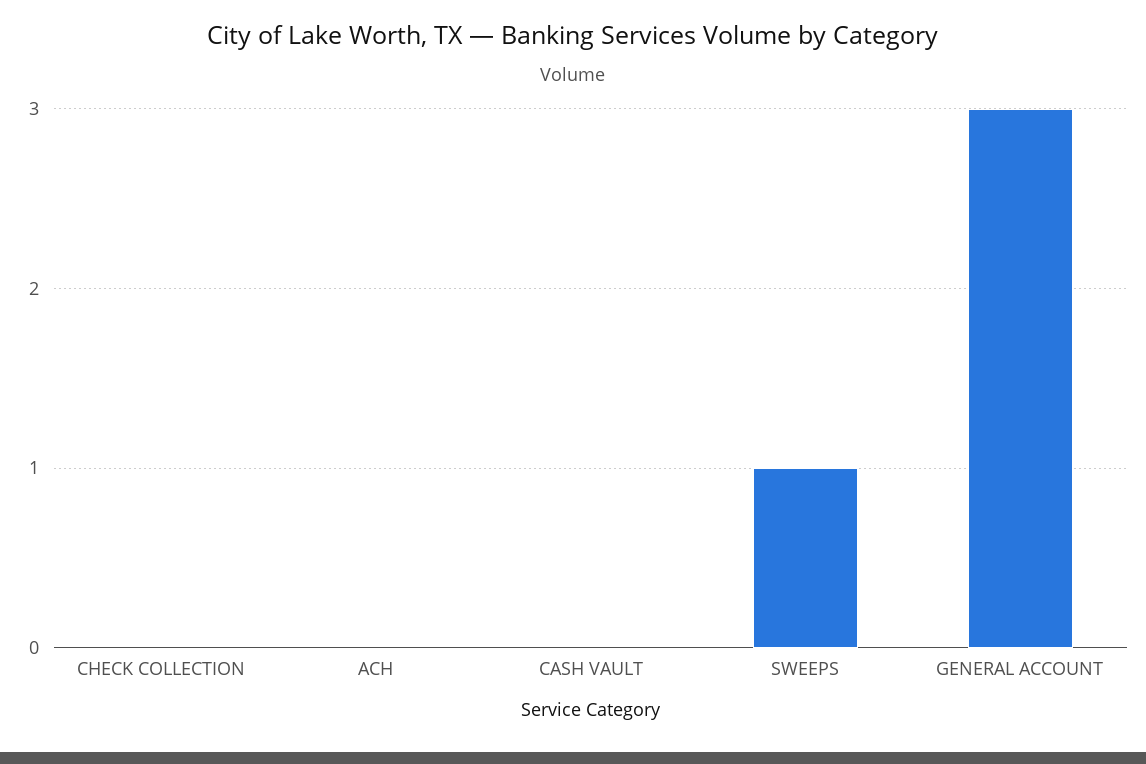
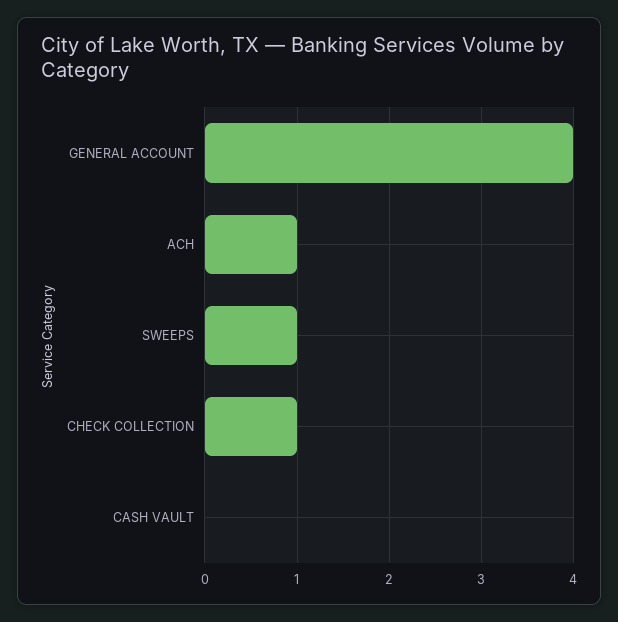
CHECK COLLECTION: 0 -> 1
ACH: 0 -> 1
GENERAL ACCOUNT: 3 -> 4

